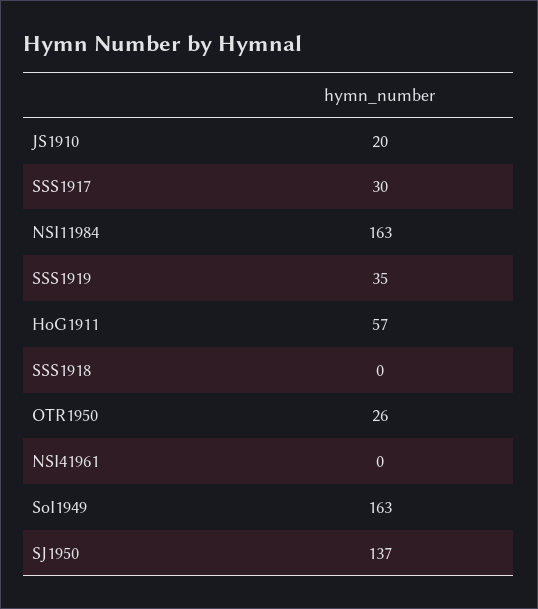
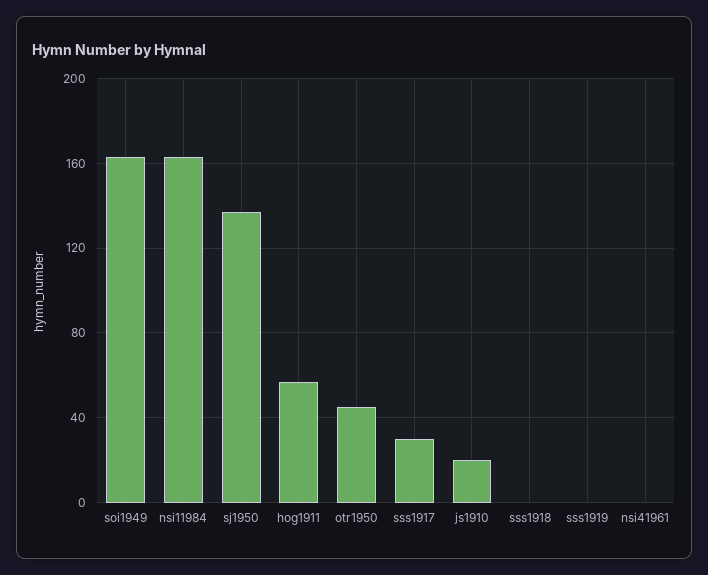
SSS1919: 35 -> 0
OTR1950: 26 -> 45

